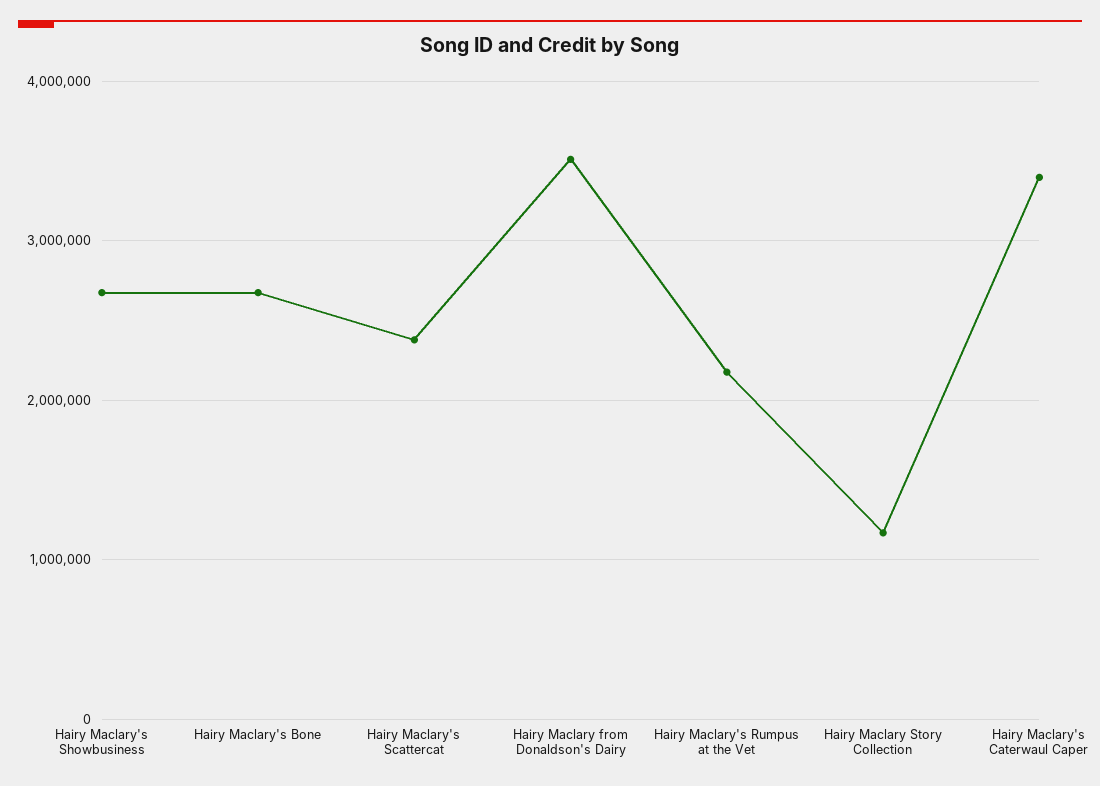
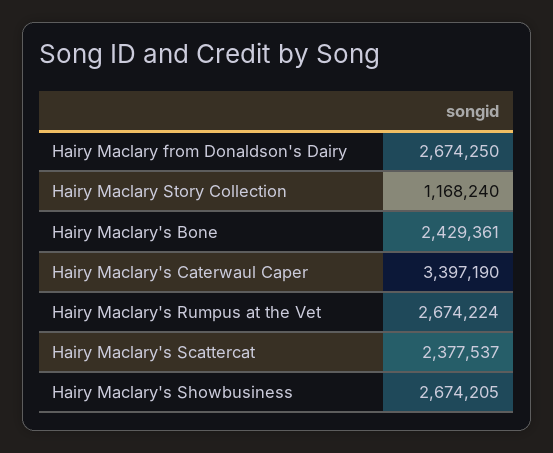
Hairy Maclary's Bone: 2700000 -> 2429361
Hairy Maclary from Donaldson's Dairy: 3500000 -> 2674250
Hairy Maclary's Rumpus at the Vet: 2200000 -> 2674224

